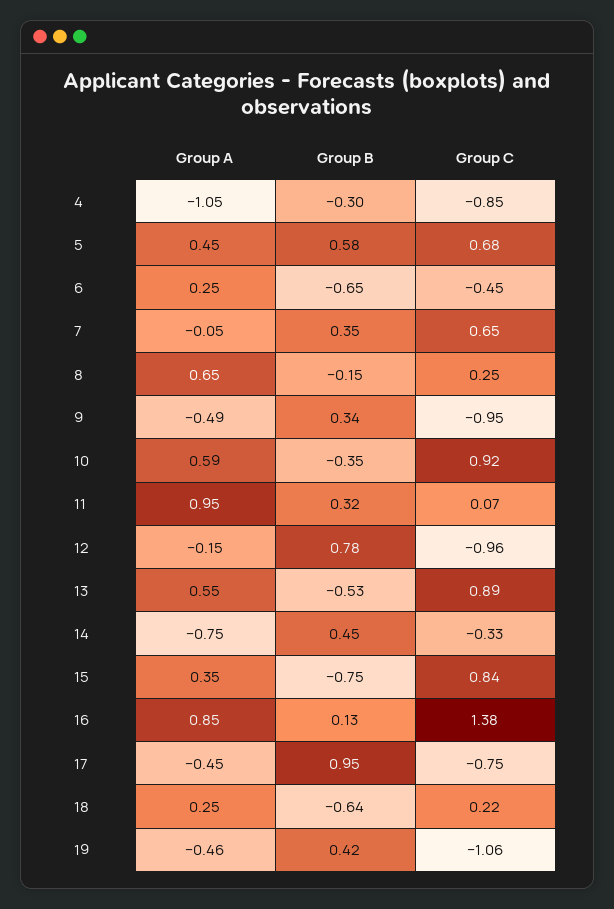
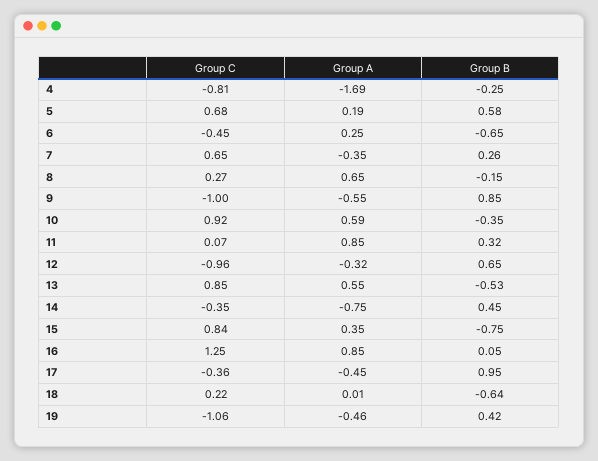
Group A, 4: -1.05 -> -1.69
Group B, 4: -0.3 -> -0.25
Group C, 4: -0.85 -> -0.81
Group A, 5: 0.45 -> 0.19
Group A, 7: -0.05 -> -0.35
Group B, 7: 0.35 -> 0.26
Group C, 8: 0.25 -> 0.27
Group A, 9: -0.49 -> -0.55
Group B, 9: 0.34 -> 0.85
Group C, 9: -0.95 -> -1
Group A, 11: 0.95 -> 0.85
Group A, 12: -0.15 -> -0.32
Group B, 12: 0.78 -> 0.65
Group C, 13: 0.89 -> 0.85
Group C, 14: -0.33 -> -0.35
Group B, 16: 0.13 -> 0.05
Group C, 16: 1.38 -> 1.25
Group C, 17: -0.75 -> -0.36
Group A, 18: 0.25 -> 0.01

